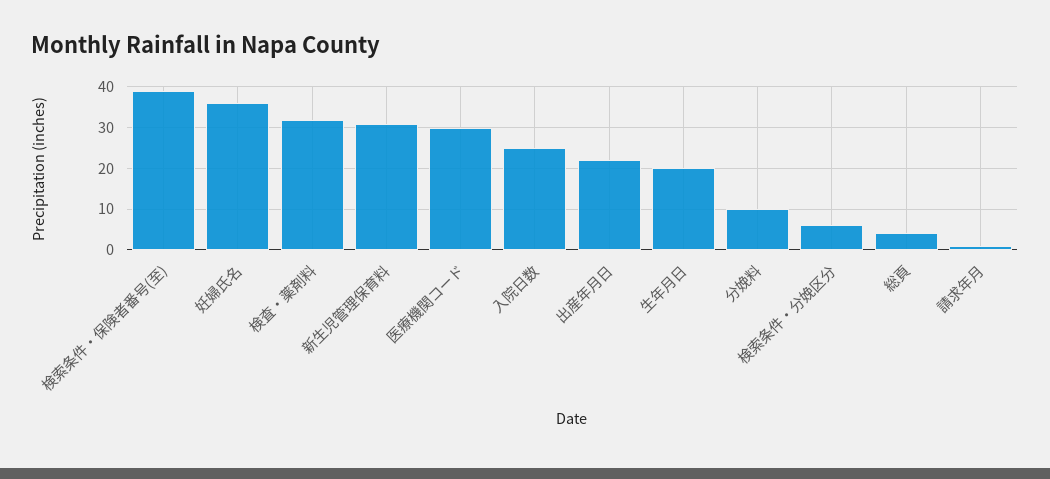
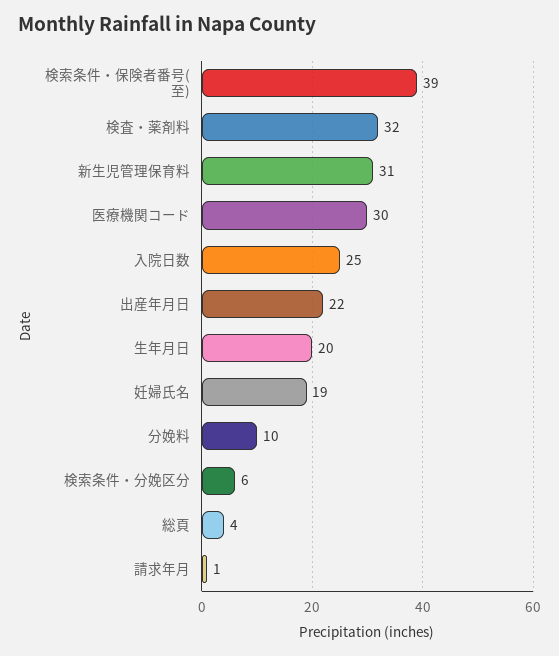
妊婦氏名: 35 -> 19

